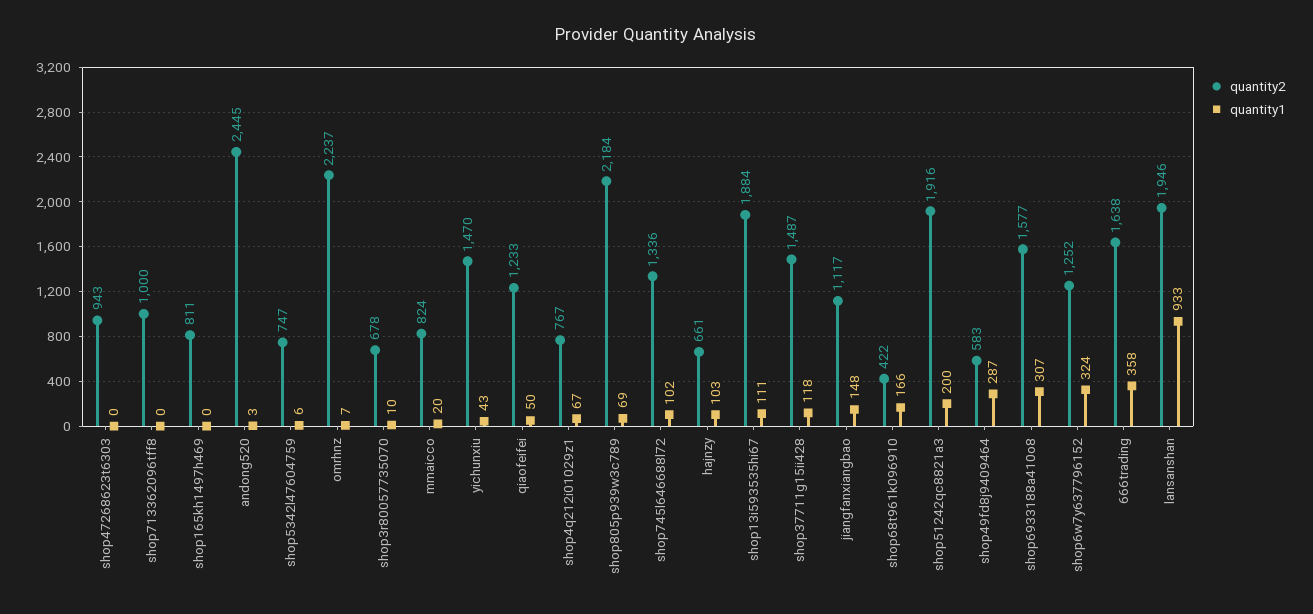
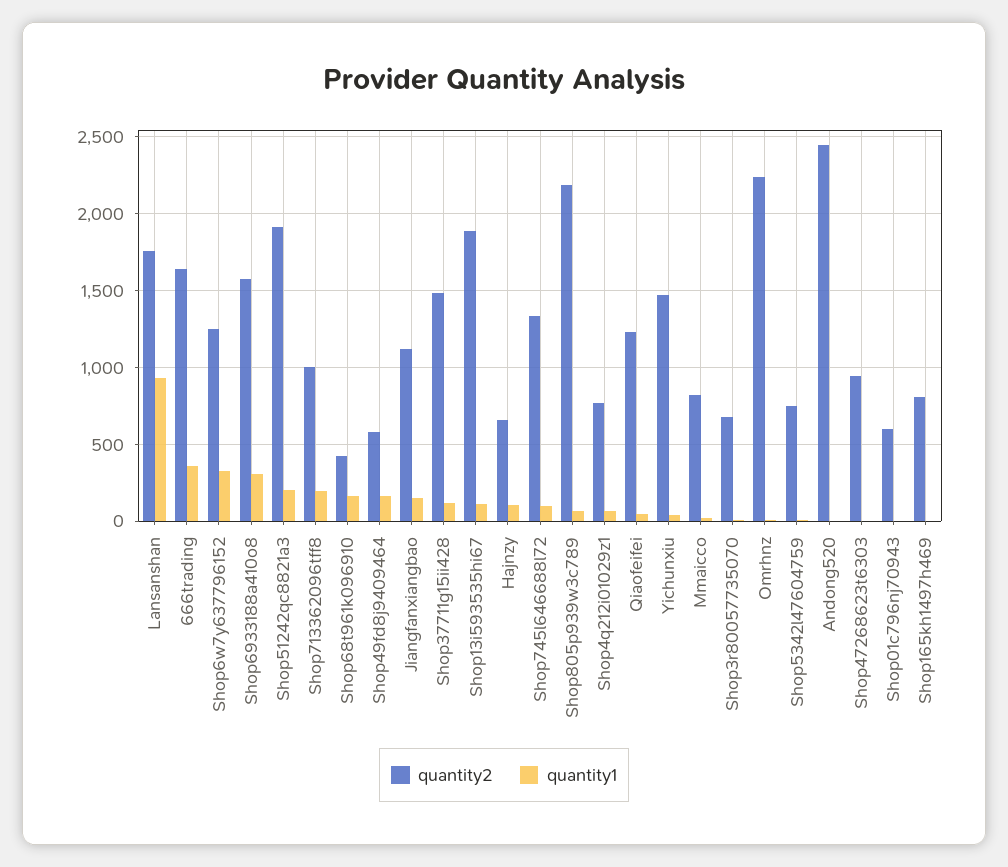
quantity1, shop713362096tff8: 0 -> 200
quantity1, shop49fd8j9409464: 287 -> 150
quantity2, lansanshan: 1946 -> 1750
quantity2, Shop01c796nj70943: none -> 600
quantity1, Shop01c796nj70943: none -> 0

